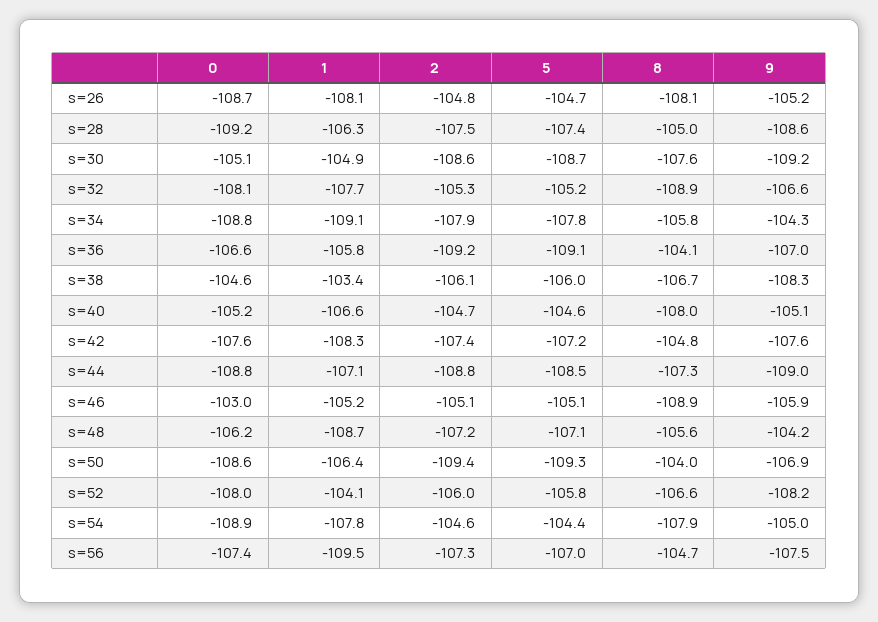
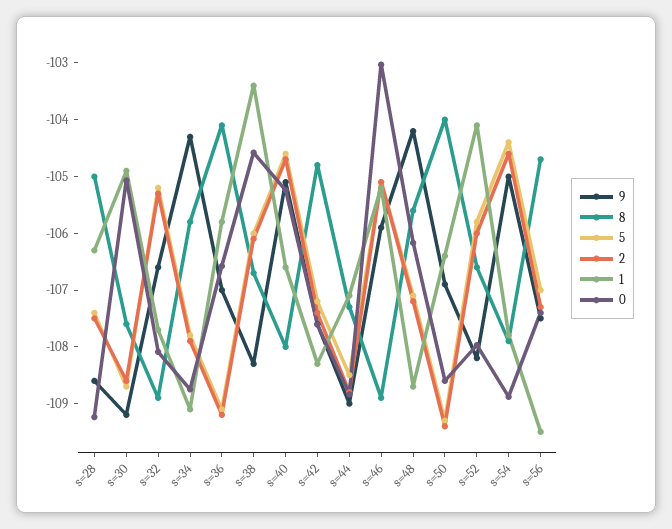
0, s=26: -108.7 -> none
1, s=26: -108.1 -> none
2, s=26: -104.8 -> none
5, s=26: -104.7 -> none
8, s=26: -108.1 -> none
9, s=26: -105.2 -> none

